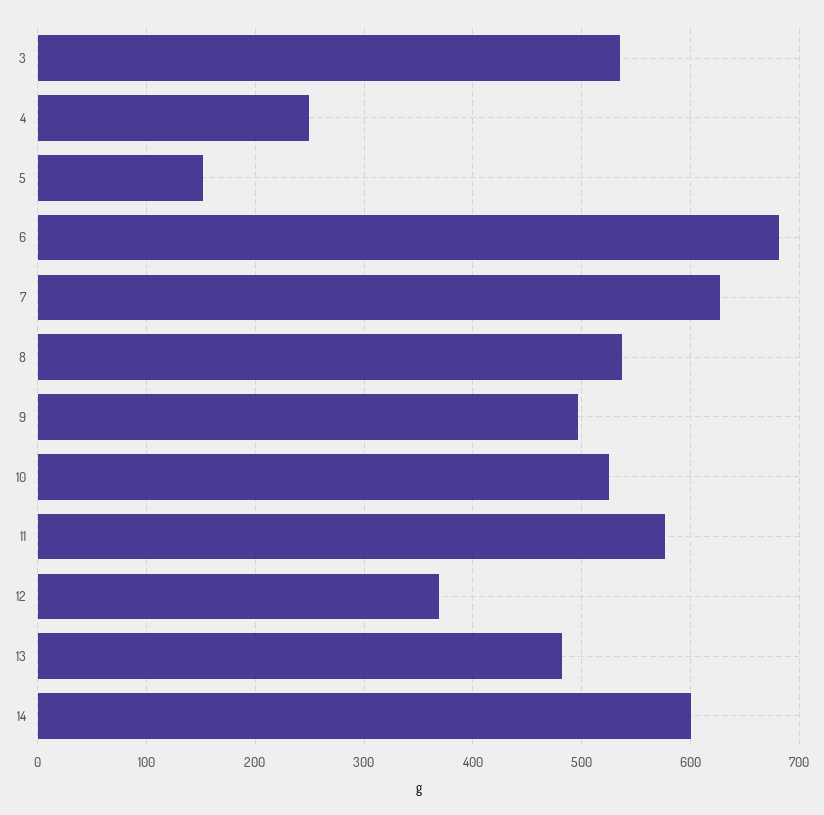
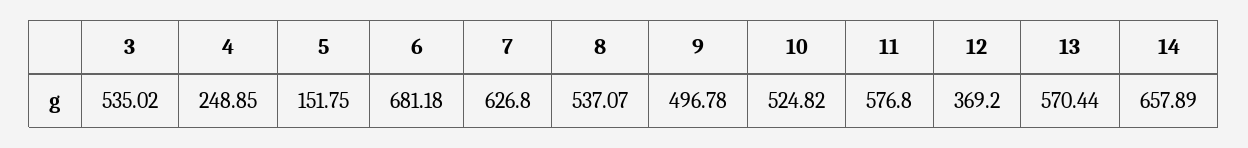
13: 480 -> 570.44
14: 600 -> 657.89

